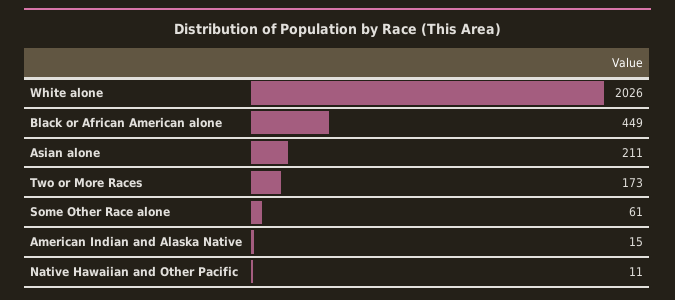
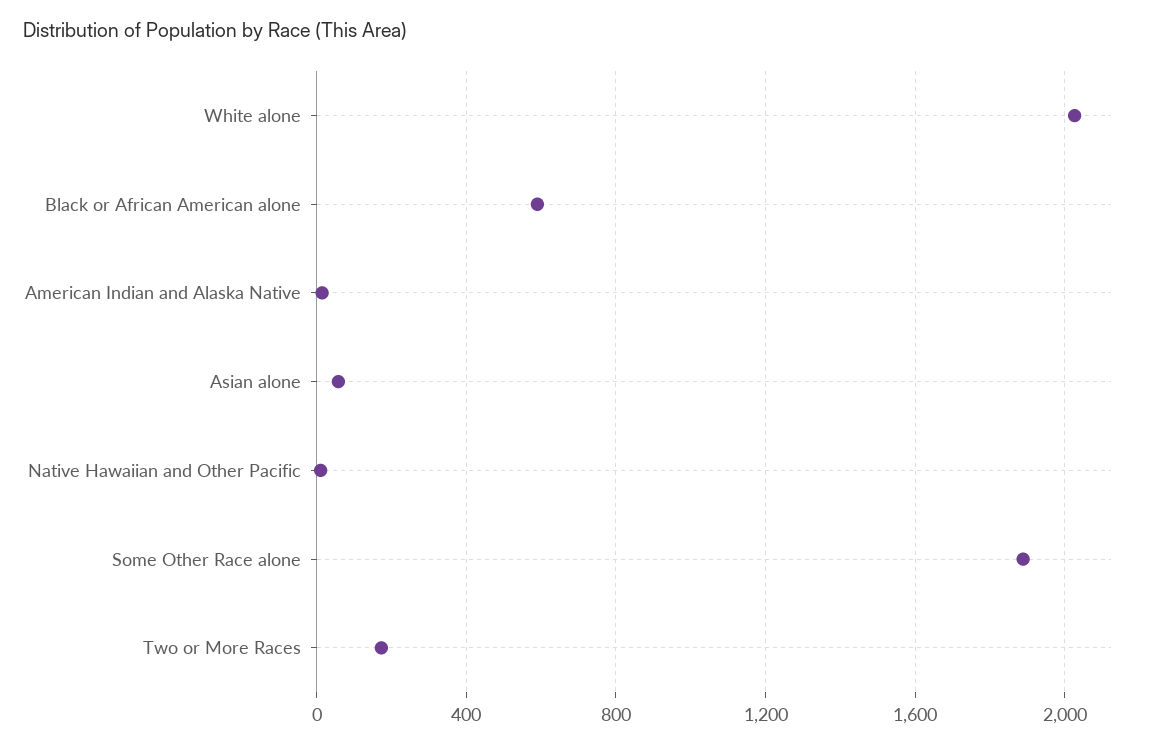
Black or African American alone: 449 -> 600
Asian alone: 211 -> 50
Some Other Race alone: 61 -> 1900

